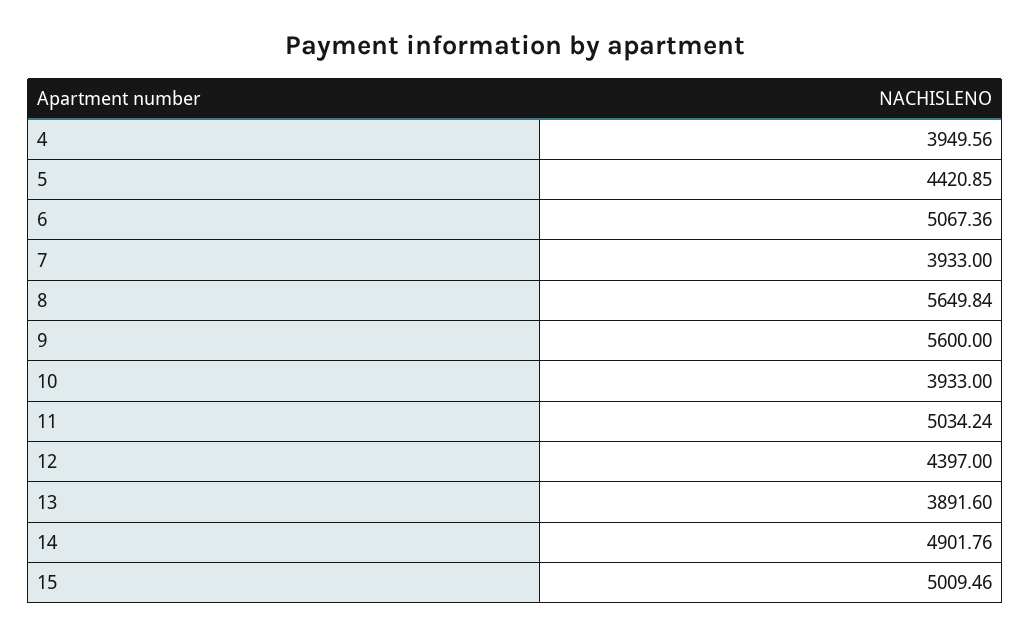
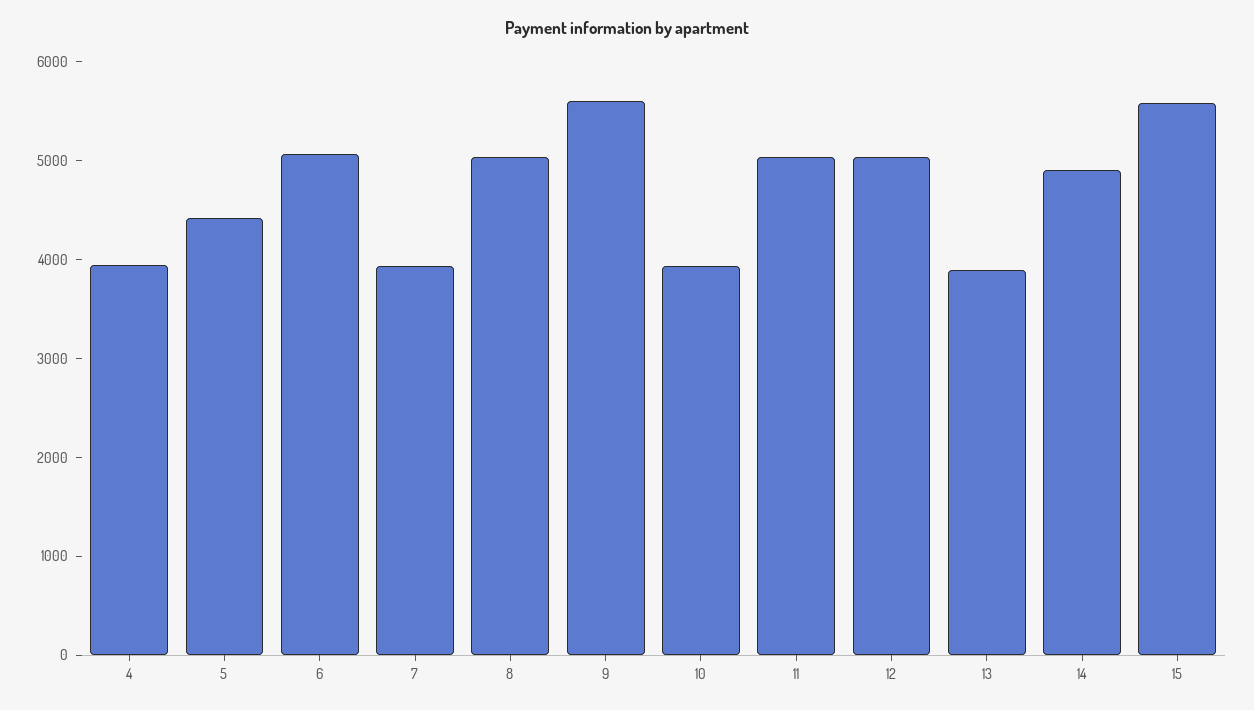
8: 5649.84 -> 5000
12: 4397 -> 5000
15: 5009.46 -> 5600

